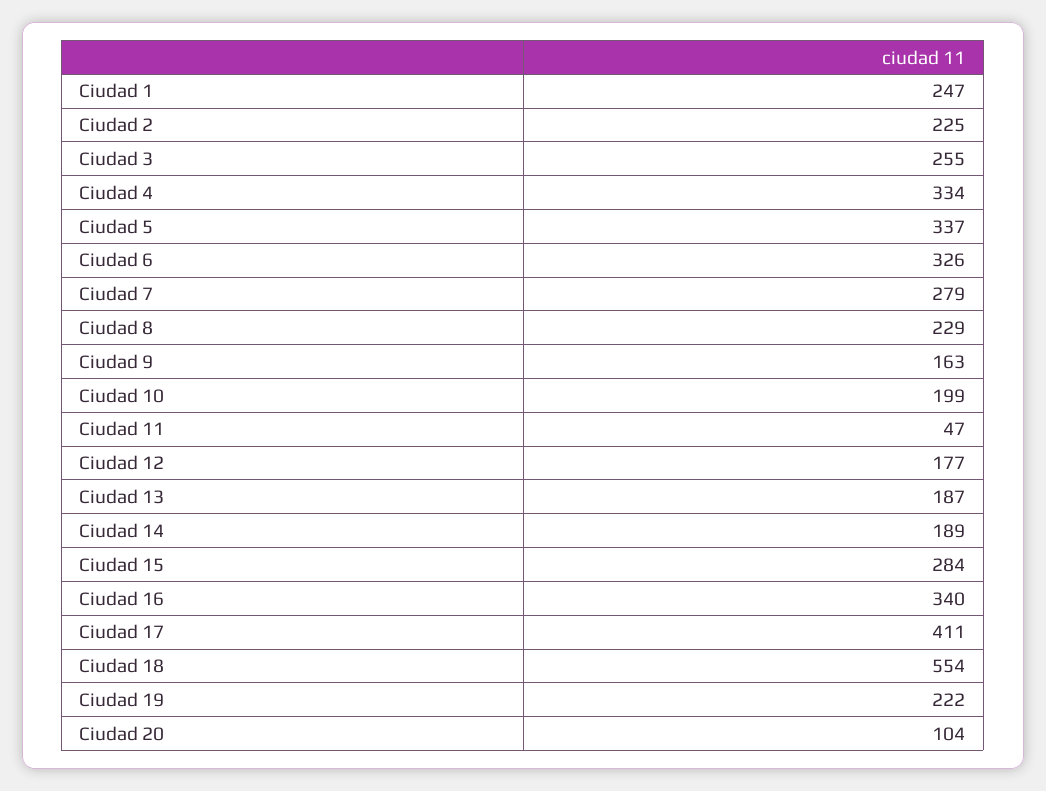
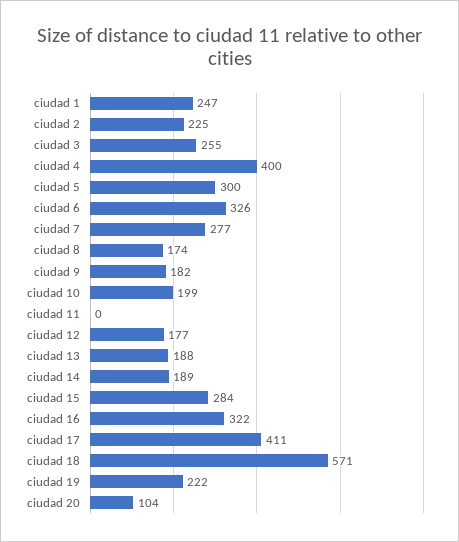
Ciudad 4: 334 -> 400
Ciudad 5: 337 -> 300
Ciudad 7: 279 -> 277
Ciudad 8: 229 -> 174
Ciudad 9: 163 -> 182
Ciudad 11: 47 -> 0
Ciudad 13: 187 -> 188
Ciudad 16: 340 -> 322
Ciudad 18: 554 -> 571

